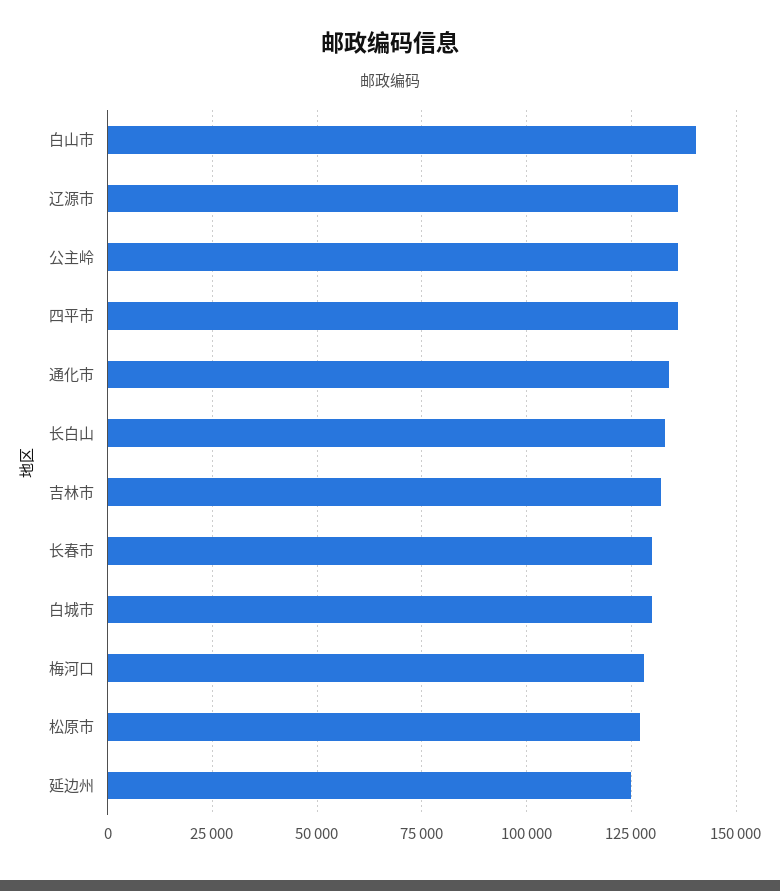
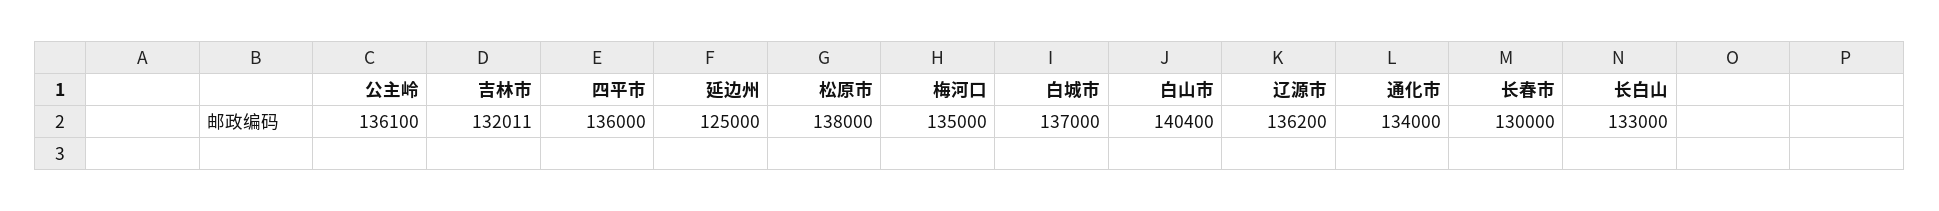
白城市: 130000 -> 137000
梅河口: 127500 -> 135000
松原市: 127500 -> 138000

